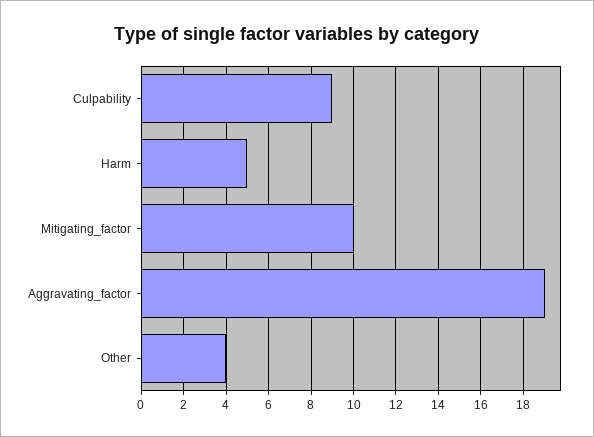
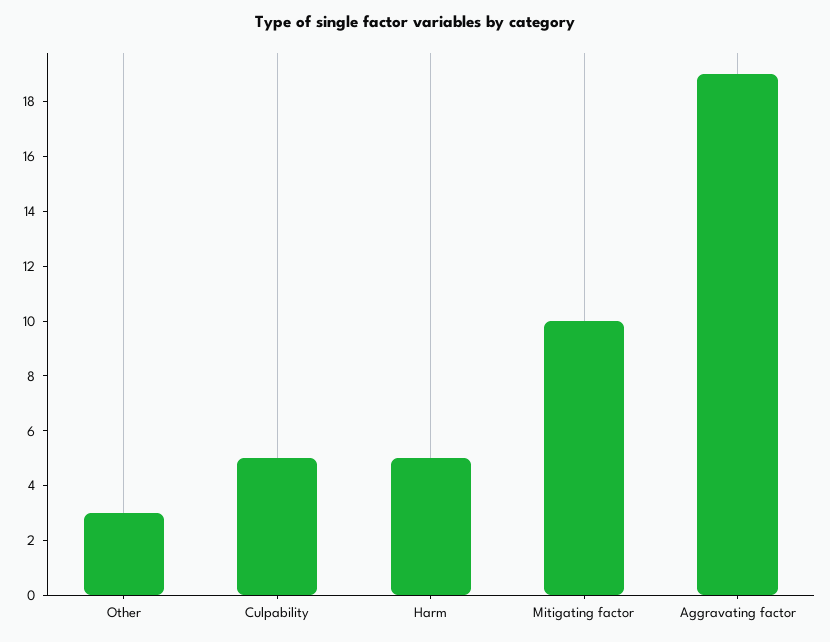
Culpability: 9 -> 5
Other: 4 -> 3

